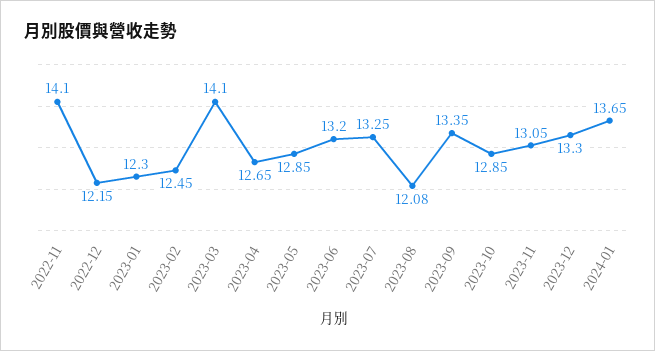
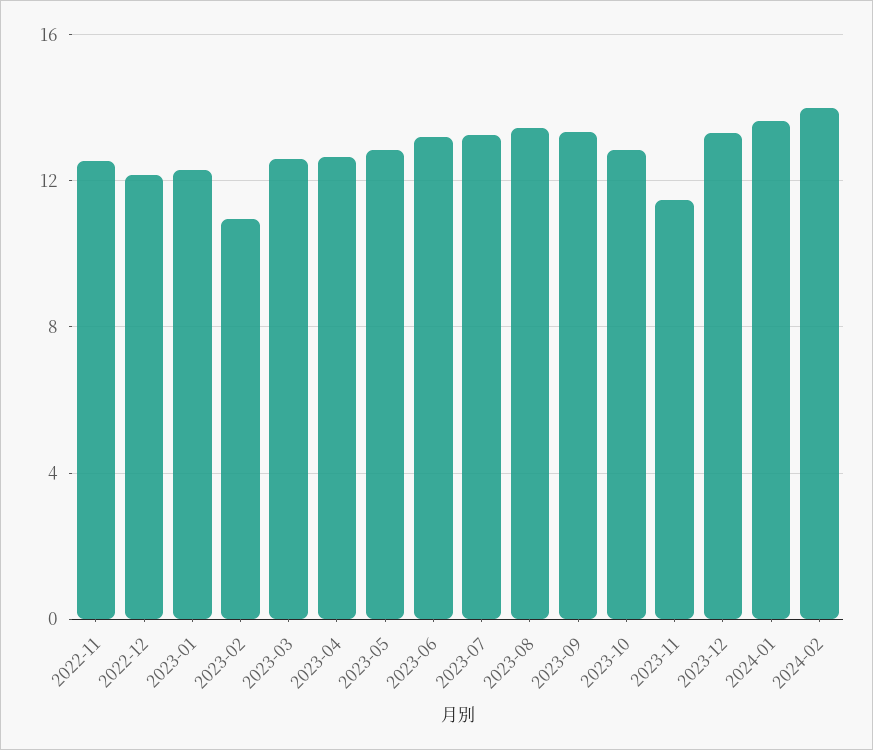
2022-11: 14.1 -> 12.5
2023-02: 12.45 -> 11
2023-03: 14.1 -> 12.5
2023-08: 12.08 -> 13.5
2023-11: 13.05 -> 11.5
2024-02: none -> 14

